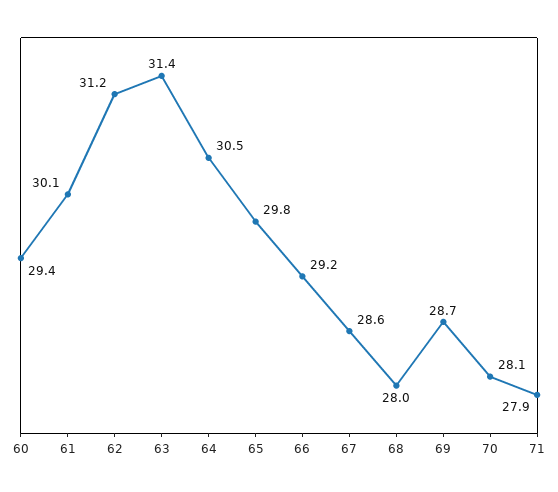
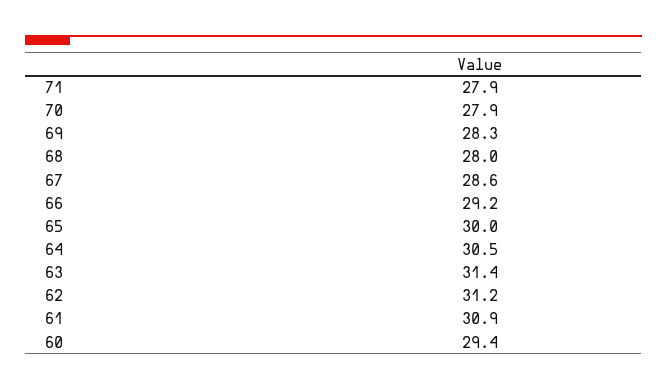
61: 30.1 -> 30.9
65: 29.8 -> 30
69: 28.7 -> 28.3
70: 28.1 -> 27.9

